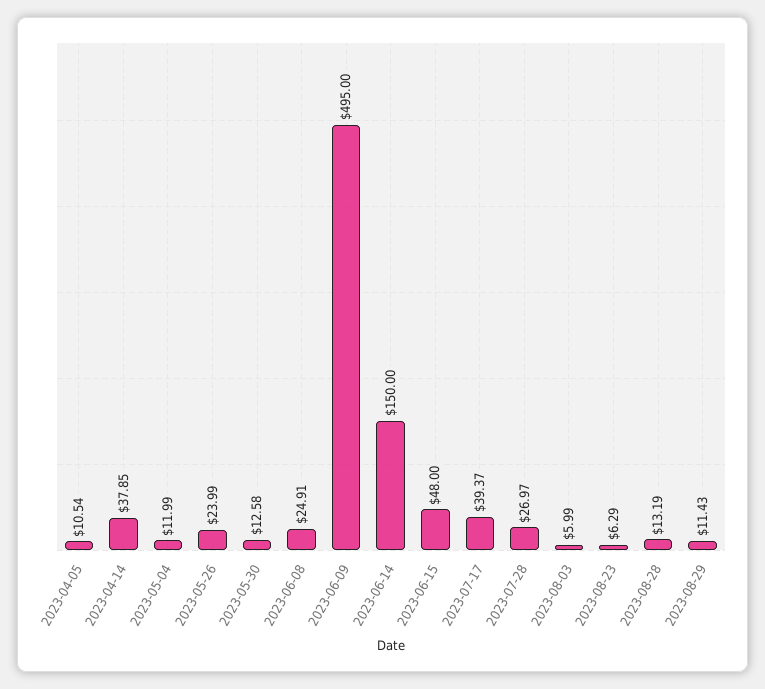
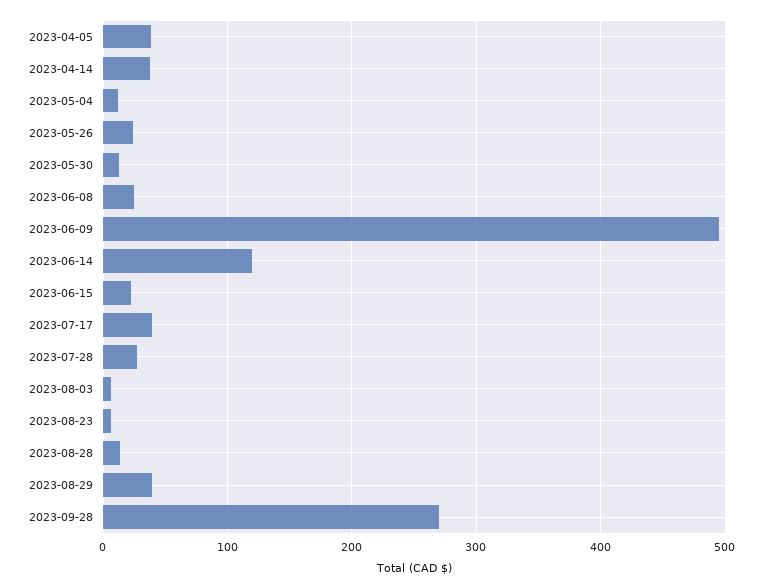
2023-04-05: 10.54 -> 40
2023-06-14: 150 -> 120
2023-06-15: 48 -> 20
2023-08-29: 11.43 -> 40
2023-09-28: none -> 270

